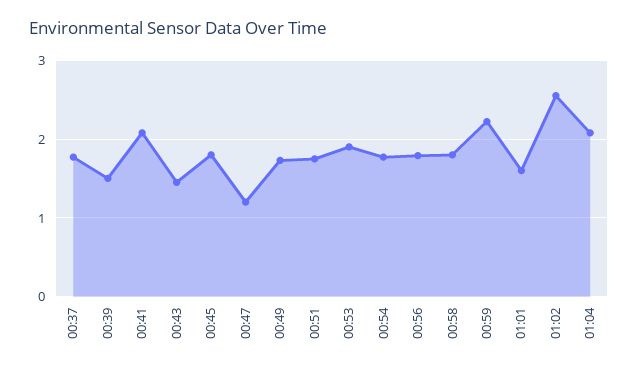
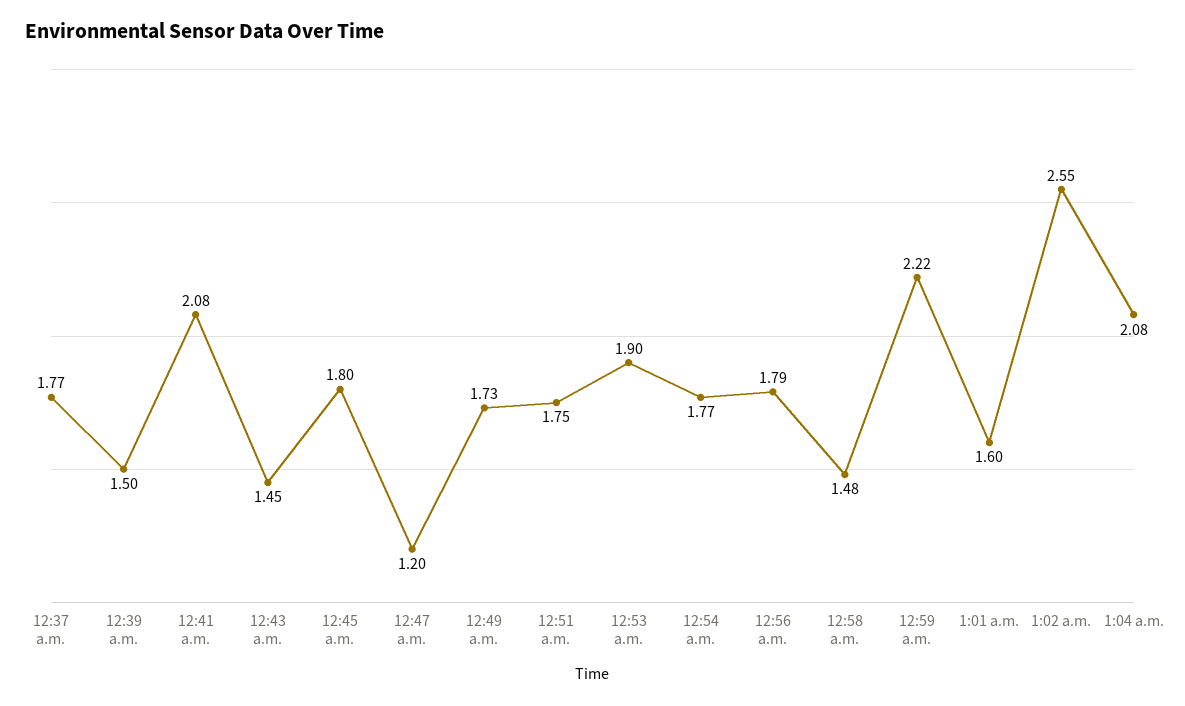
00:58: 1.8 -> 1.48

